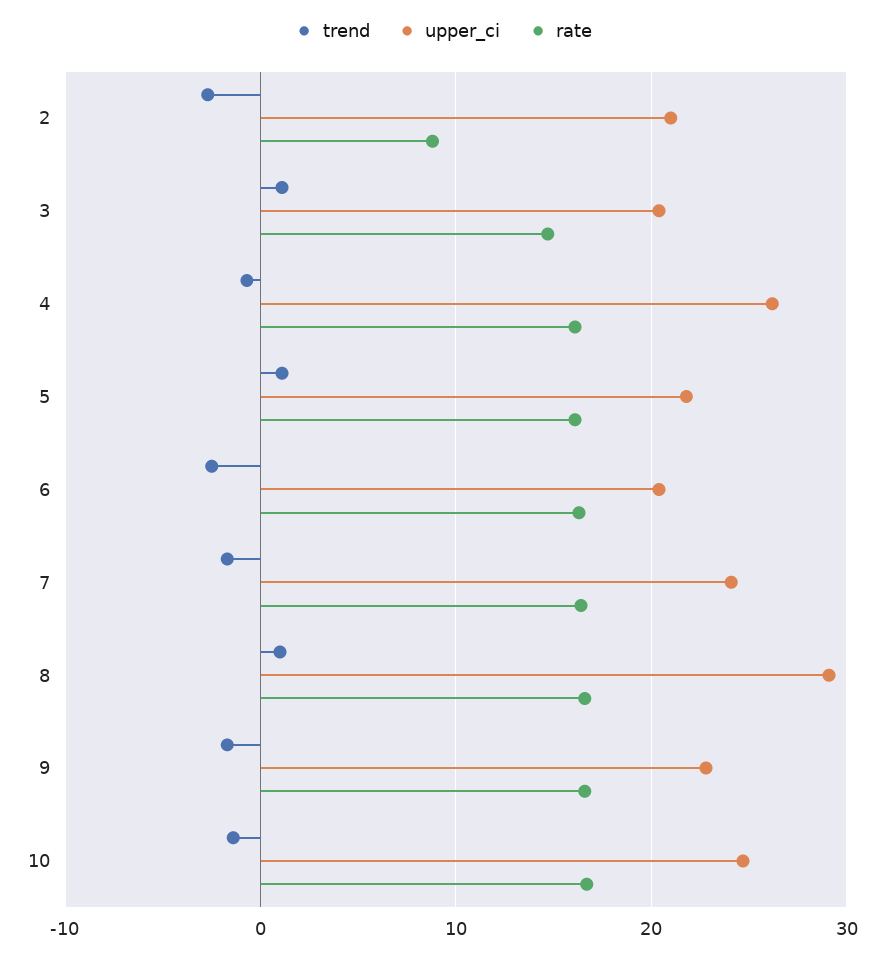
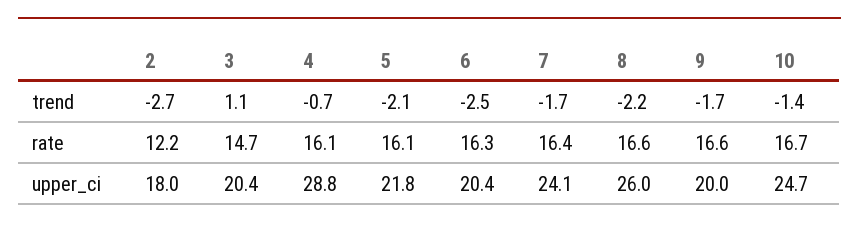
upper_ci, 2: 21 -> 18
rate, 2: 9 -> 12.2
upper_ci, 4: 26 -> 28.8
trend, 5: 1 -> -2.1
trend, 8: 1 -> -2.2
upper_ci, 8: 29 -> 26
upper_ci, 9: 23 -> 20

